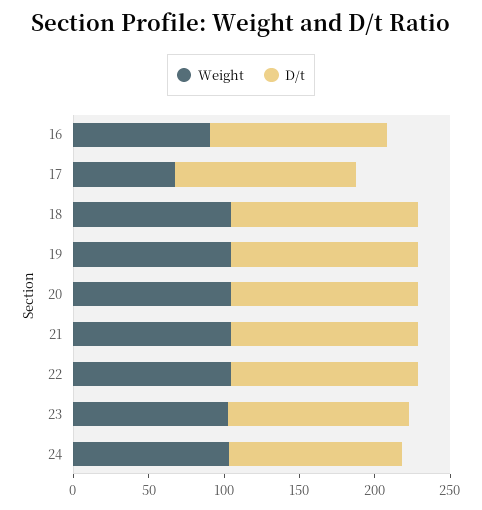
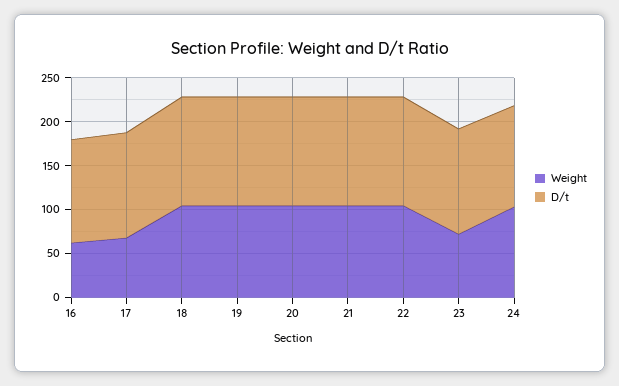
Weight, 16: 90 -> 60
Weight, 23: 100 -> 70

